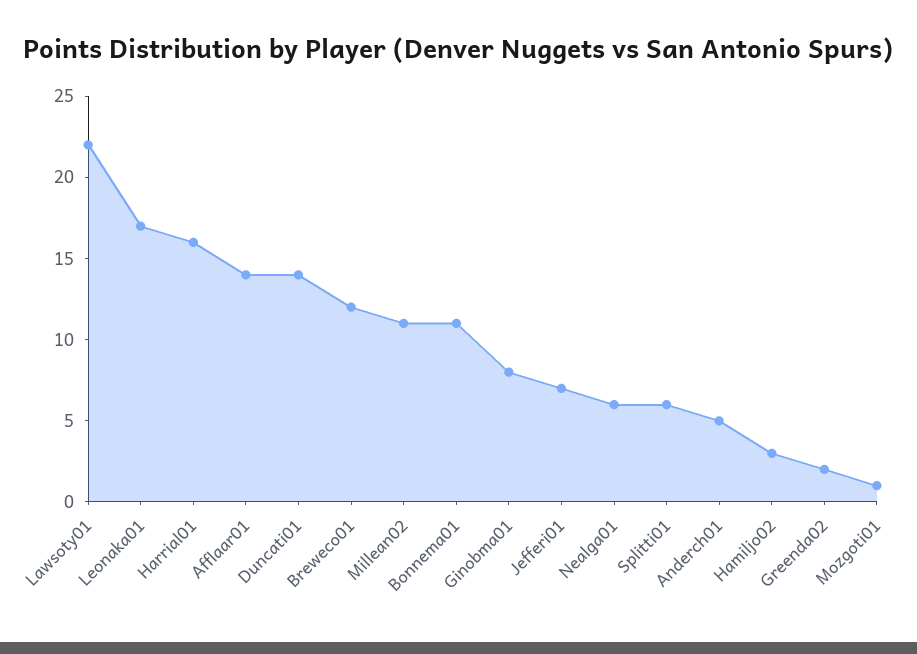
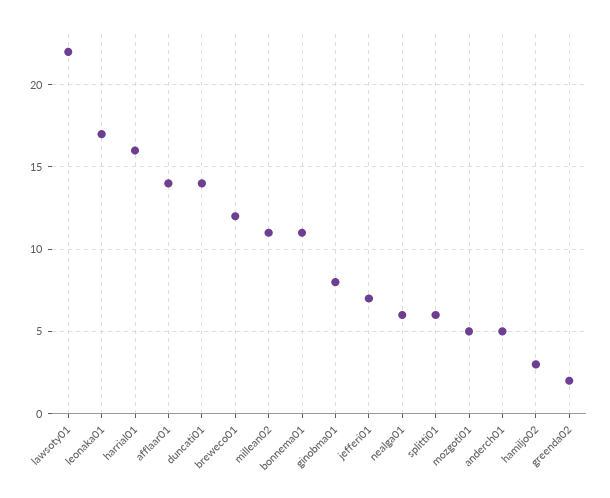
Mozgoti01: 1 -> 5

